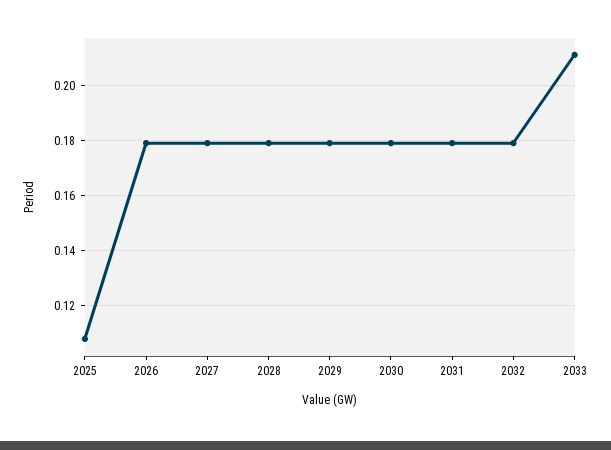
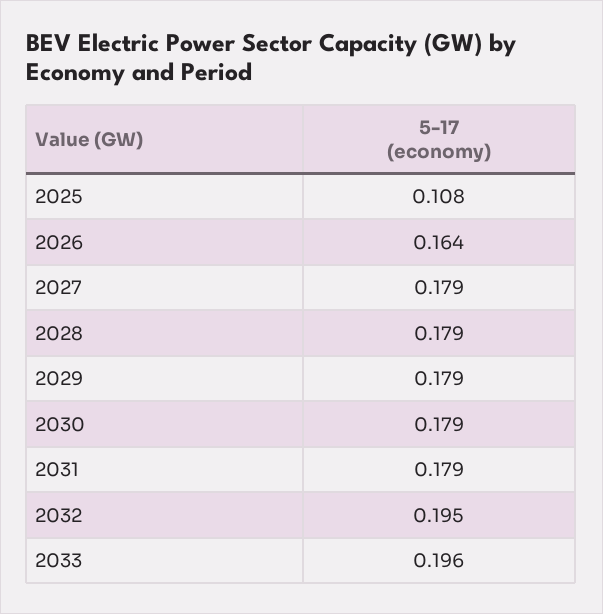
2026: 0.18 -> 0.164
2032: 0.18 -> 0.195
2033: 0.21 -> 0.196

